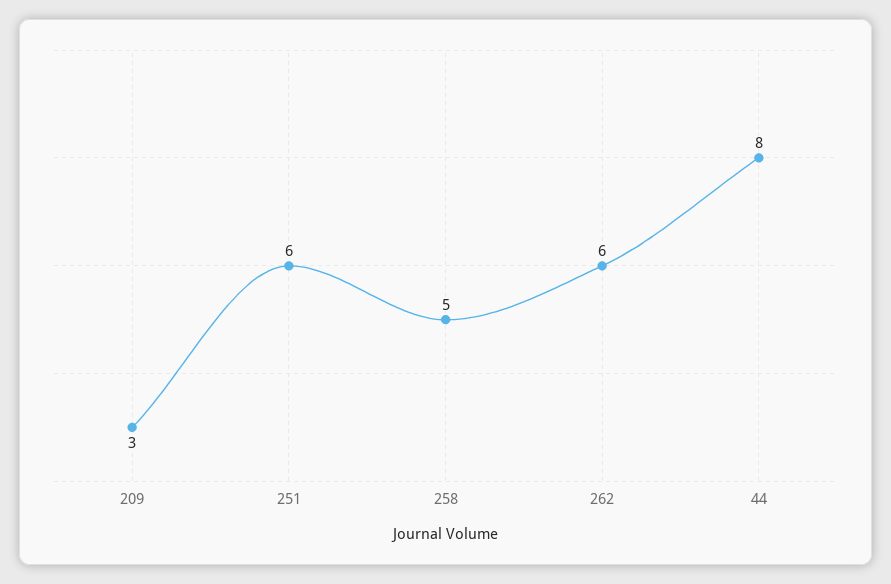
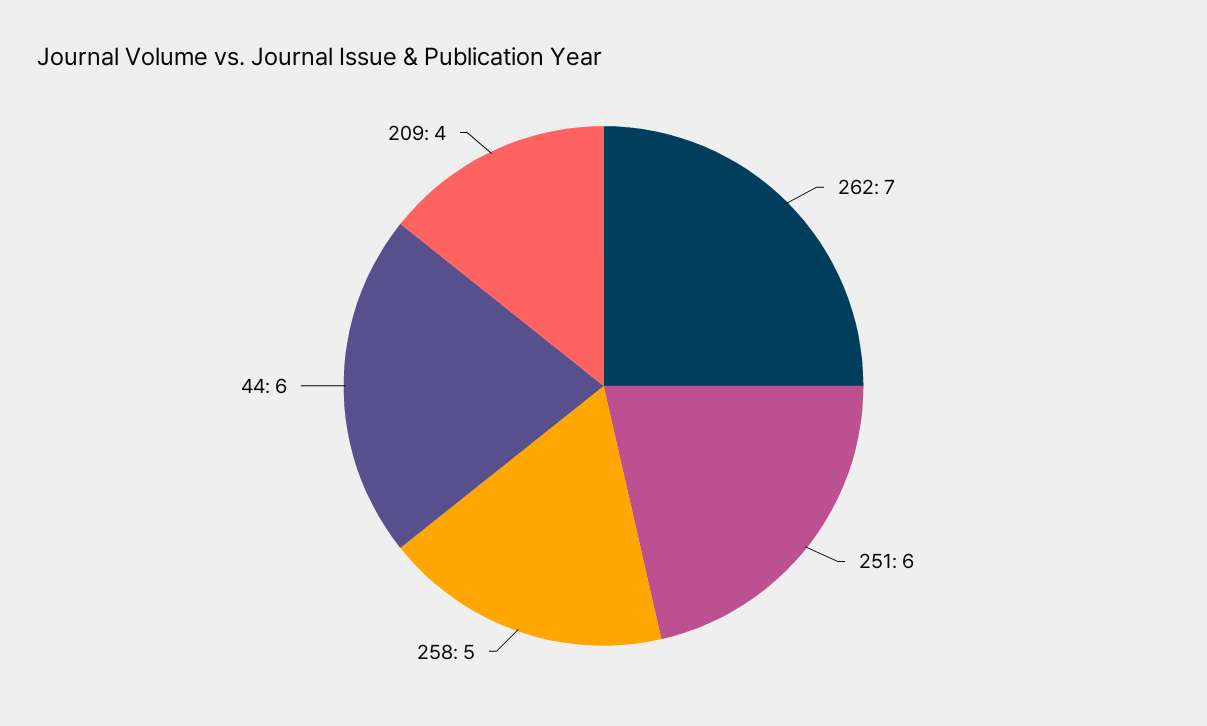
209: 3 -> 4
262: 6 -> 7
44: 8 -> 6

